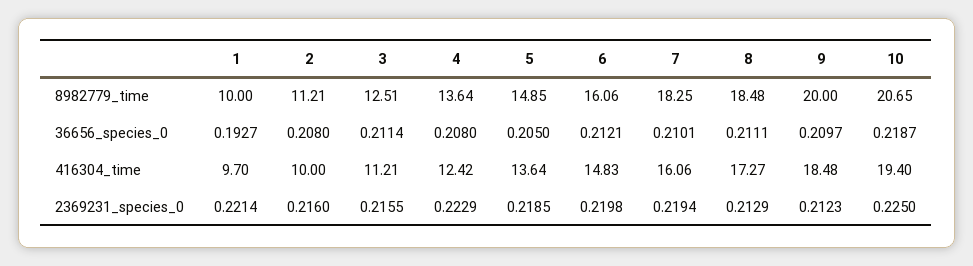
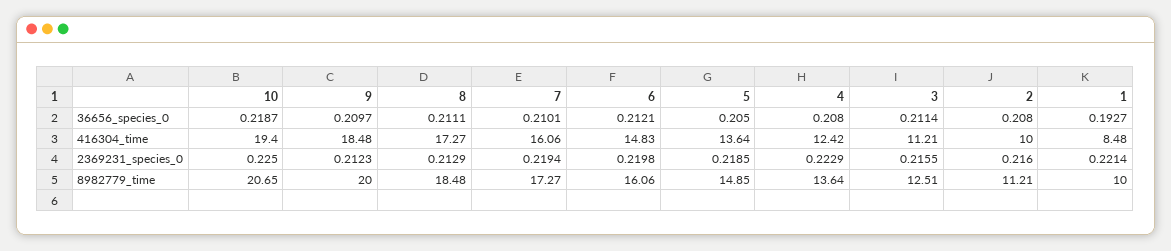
7, 8982779_time: 18.25 -> 17.27
1, 416304_time: 9.7 -> 8.48

